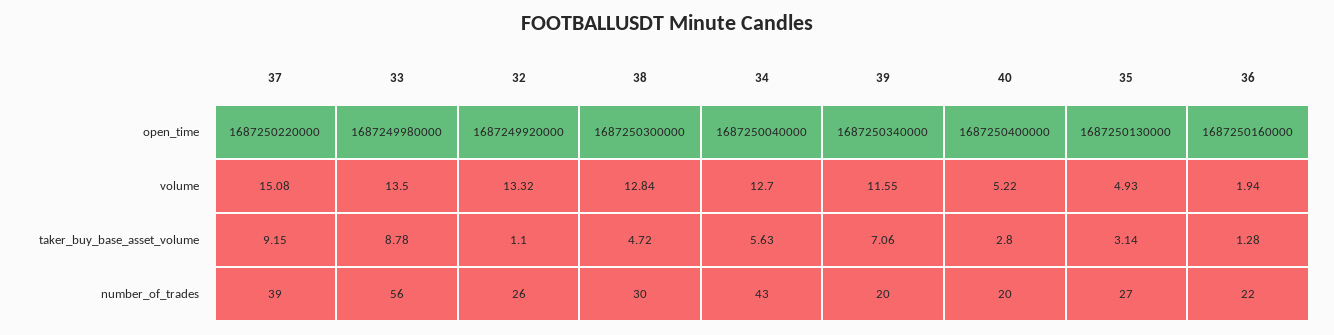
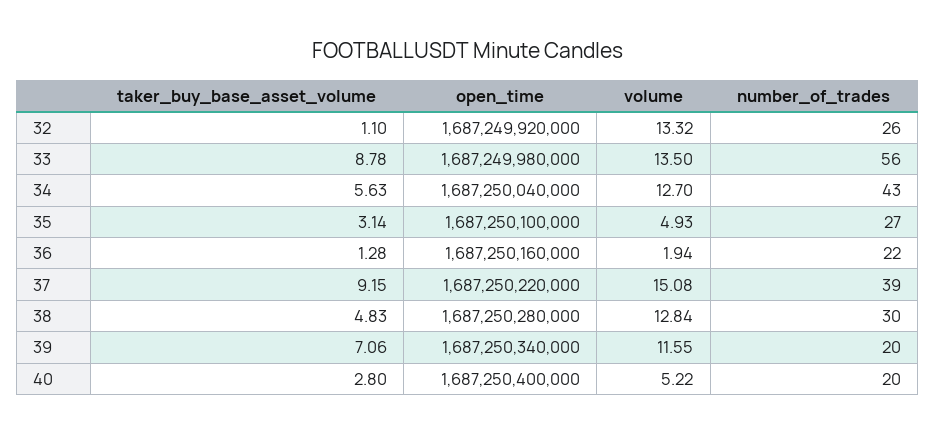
38, open_time: 1687250300000 -> 1687250280000
35, open_time: 1687250130000 -> 1687250100000
38, taker_buy_base_asset_volume: 4.72 -> 4.83

